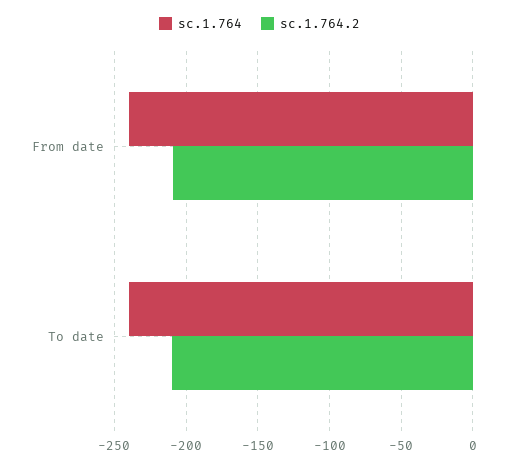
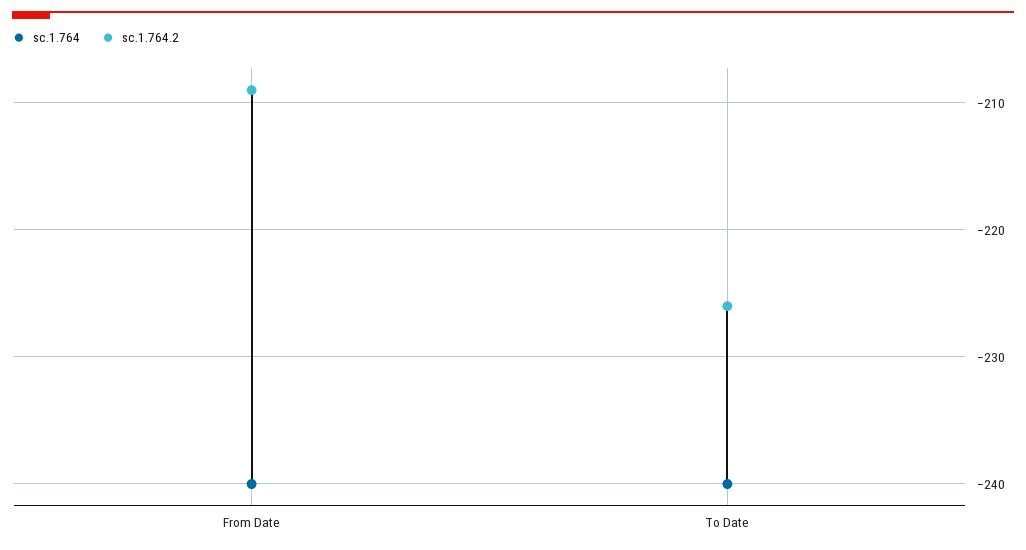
sc.1.764.2, To date: -210 -> -226

